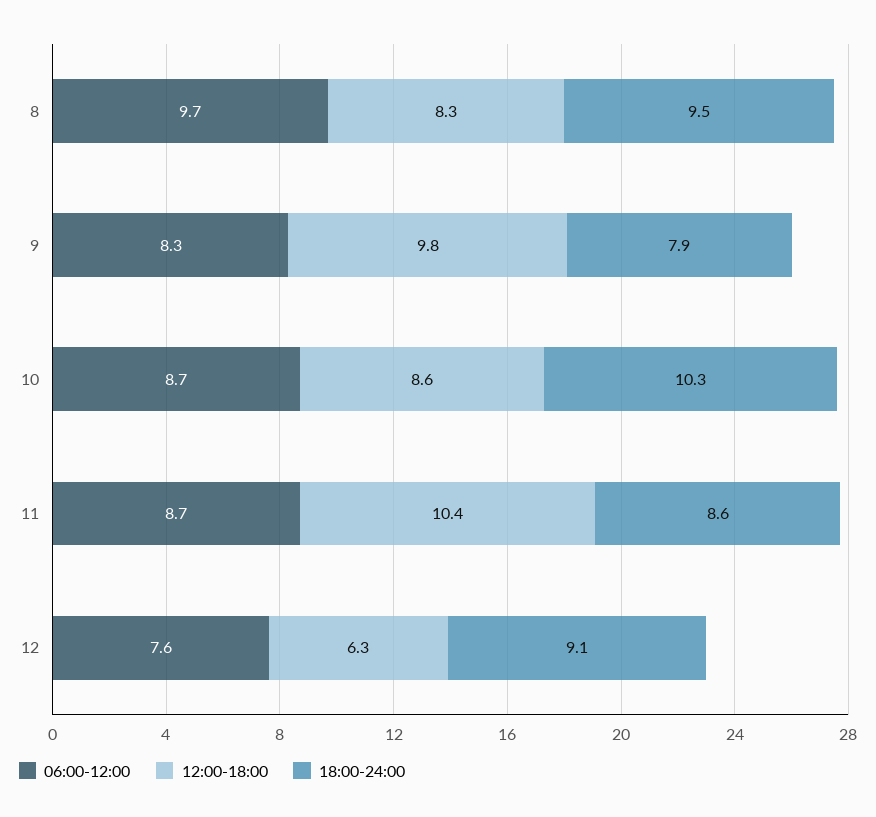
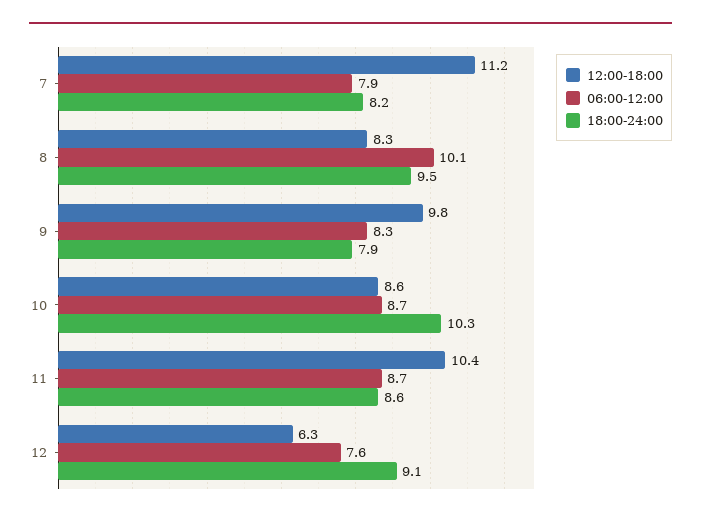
06:00-12:00, 8: 9.7 -> 10.1
12:00-18:00, 7: none -> 11.2
06:00-12:00, 7: none -> 7.9
18:00-24:00, 7: none -> 8.2

